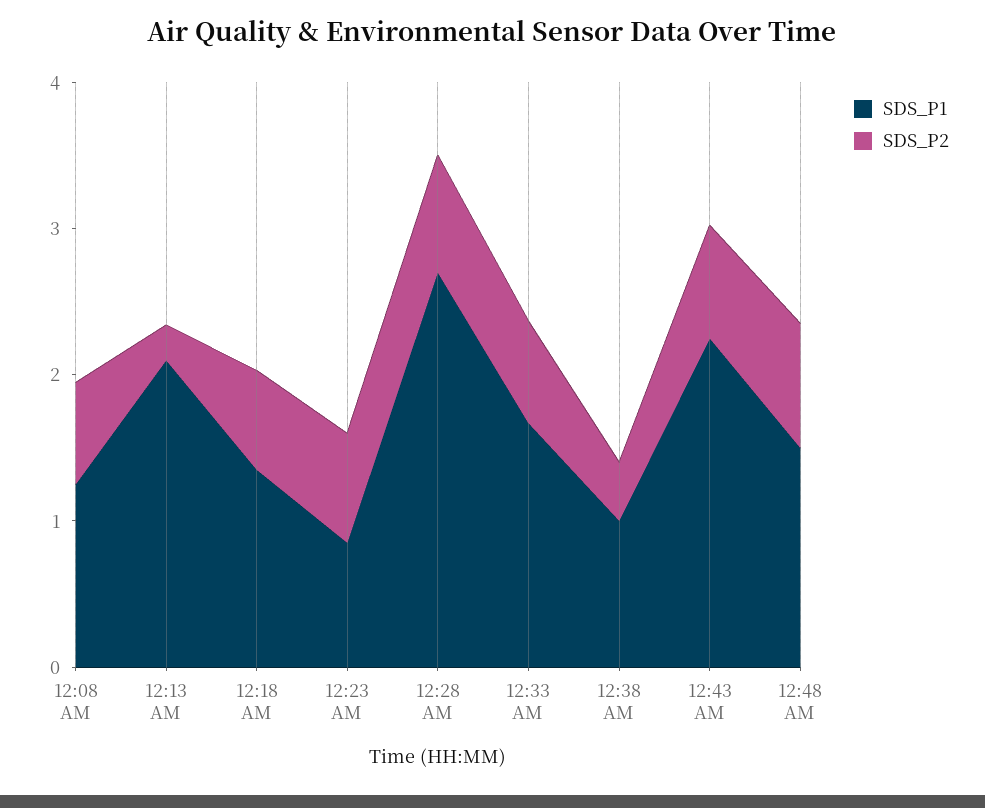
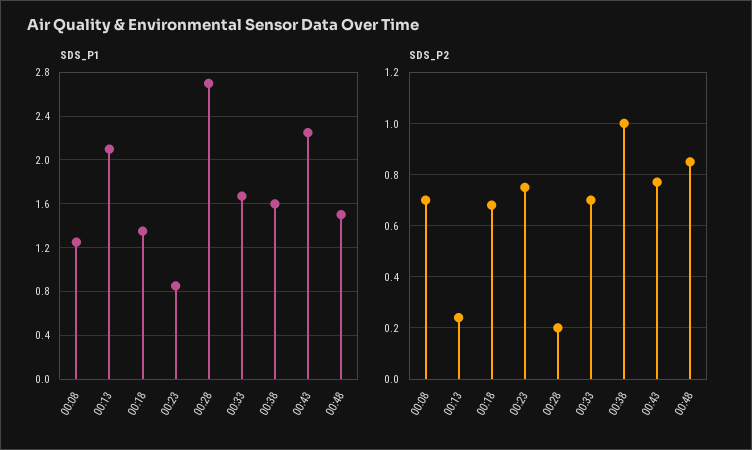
SDS_P2, 12:28 AM: 0.8 -> 0.2
SDS_P1, 12:38 AM: 1 -> 1.6
SDS_P2, 12:38 AM: 0.4 -> 1

